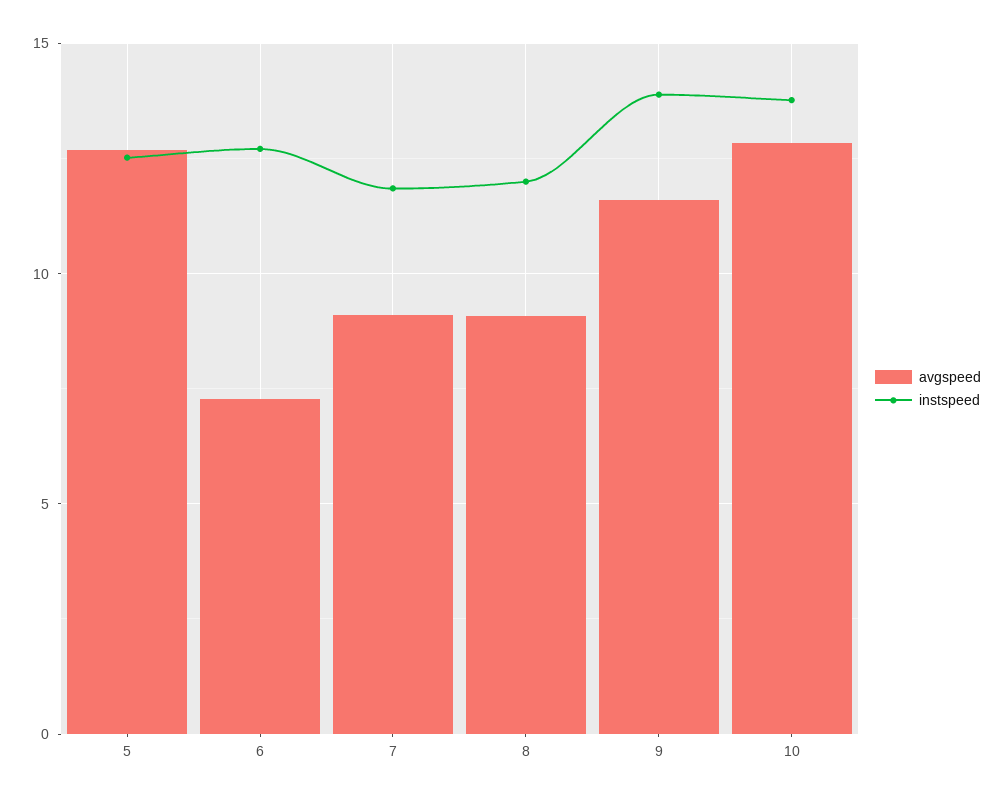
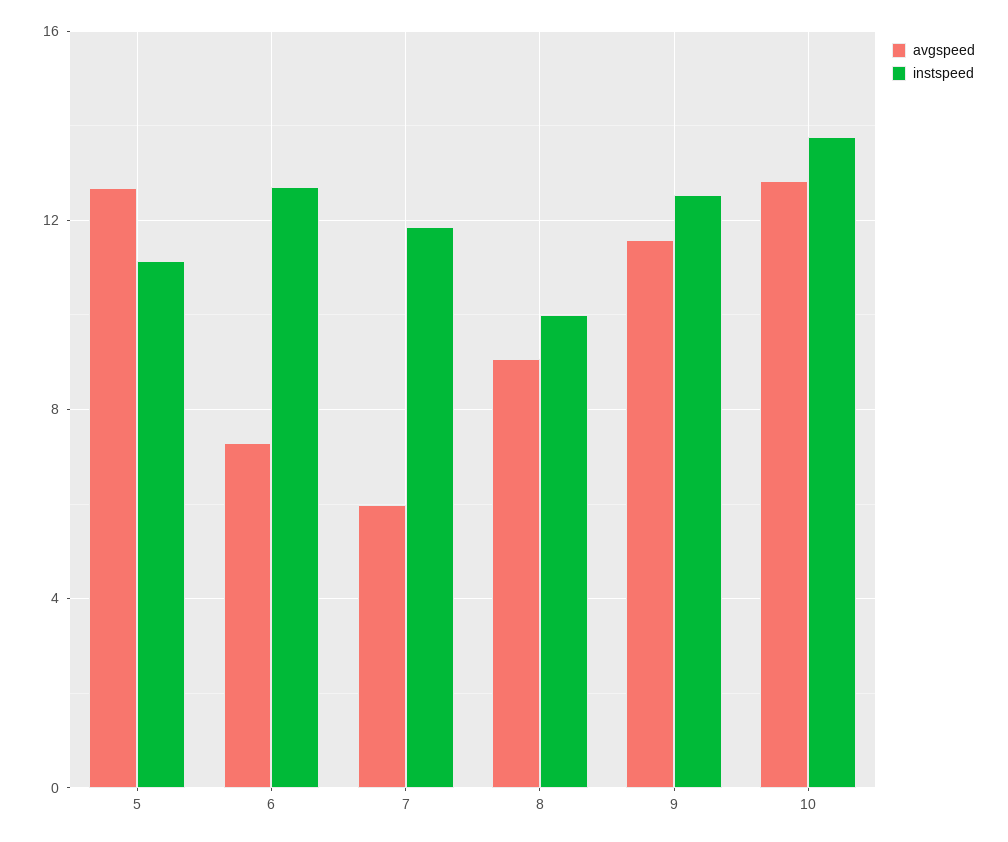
instspeed, 5: 12.5 -> 11
avgspeed, 7: 9 -> 6
instspeed, 8: 12 -> 10
instspeed, 9: 14 -> 12.5

